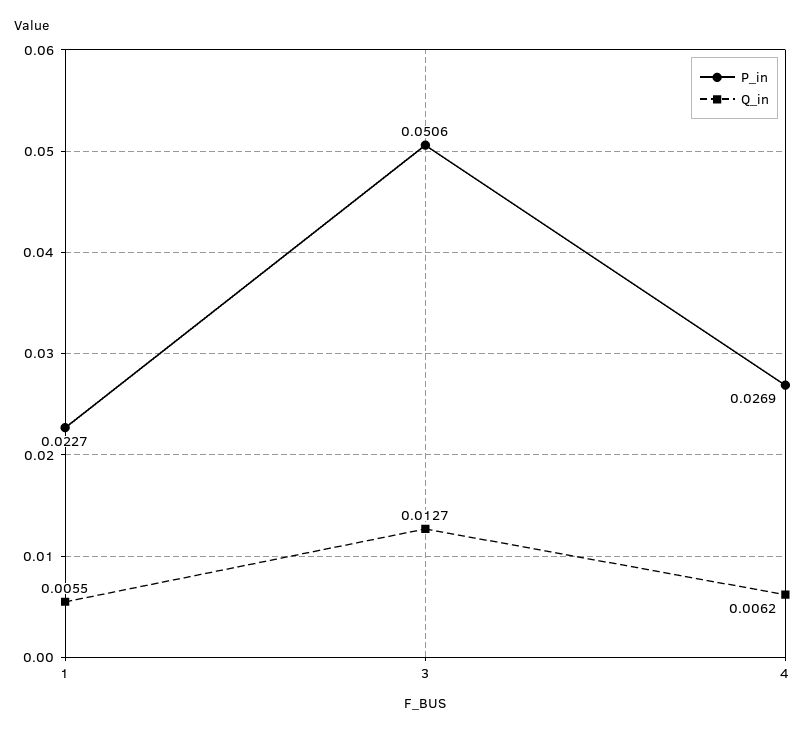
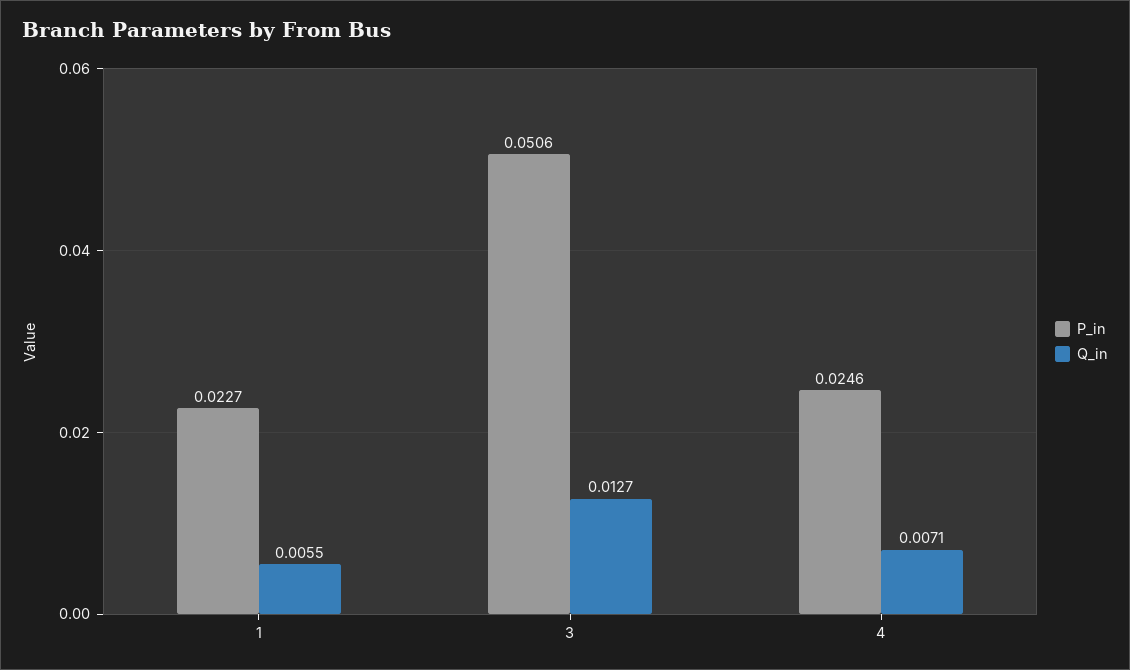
P_in, 4: 0.0269 -> 0.0246
Q_in, 4: 0.0062 -> 0.0071

